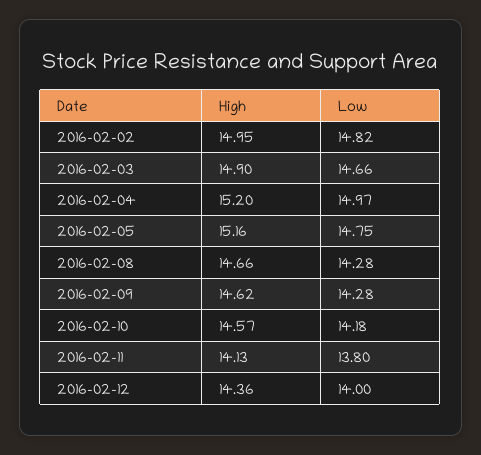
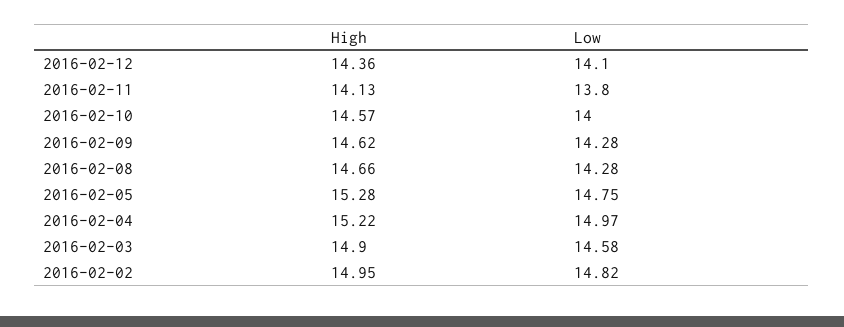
Low, 2016-02-03: 14.66 -> 14.58
High, 2016-02-04: 15.2 -> 15.22
High, 2016-02-05: 15.16 -> 15.28
Low, 2016-02-10: 14.18 -> 14
Low, 2016-02-12: 14 -> 14.1

